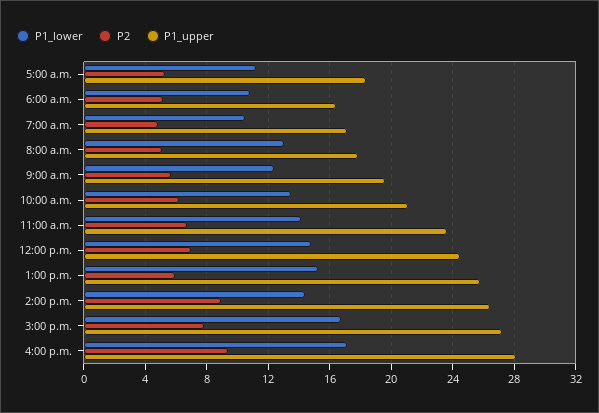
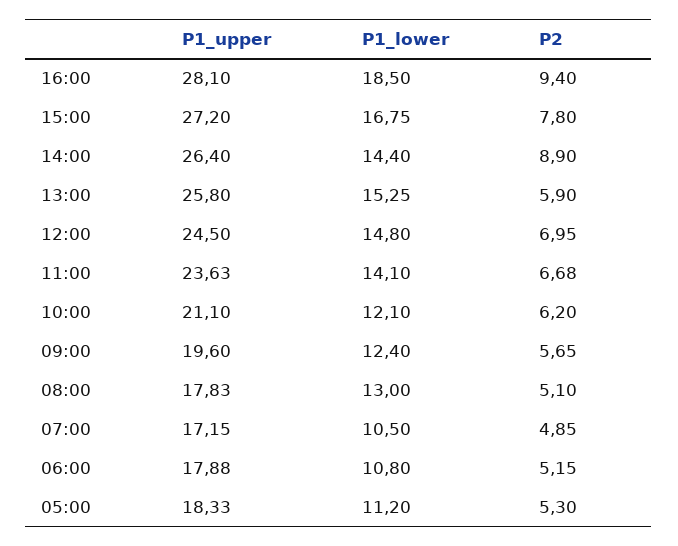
P1_upper, 6:00 a.m.: 16.5 -> 17.88
P1_lower, 10:00 a.m.: 13.5 -> 12.1
P1_lower, 4:00 p.m.: 17 -> 18.5

